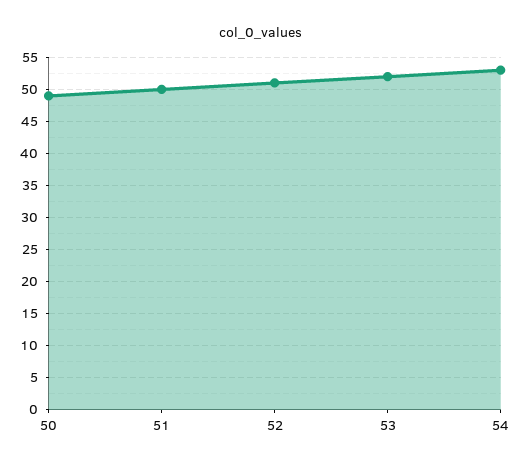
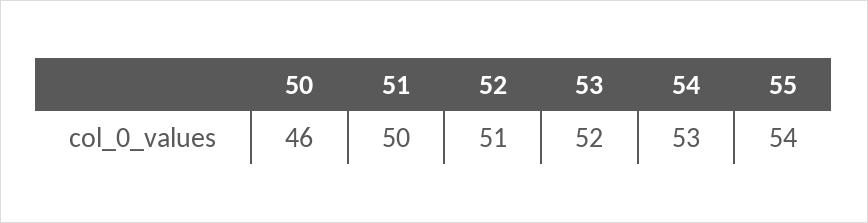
50: 49 -> 46
55: none -> 54

